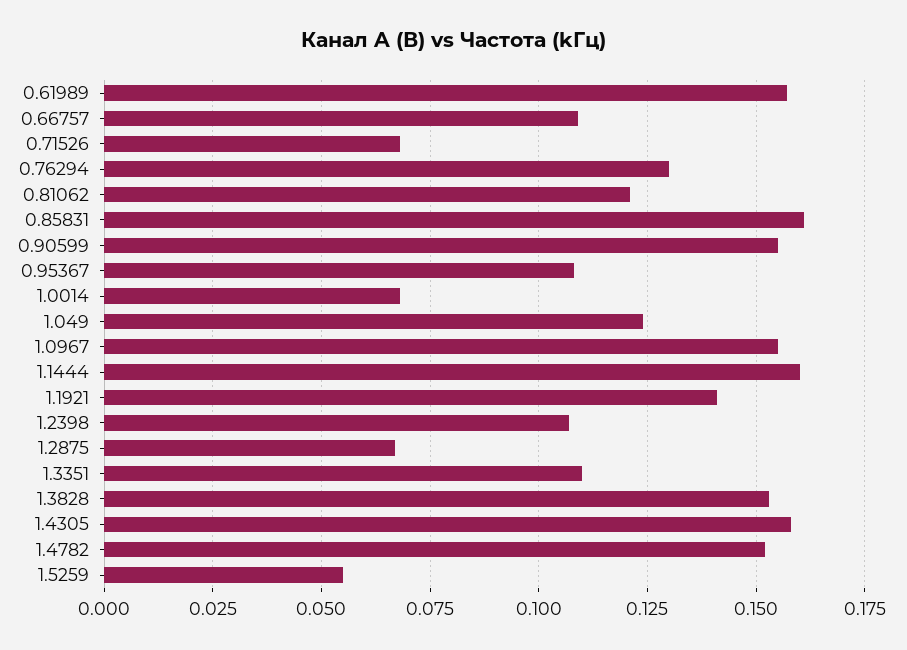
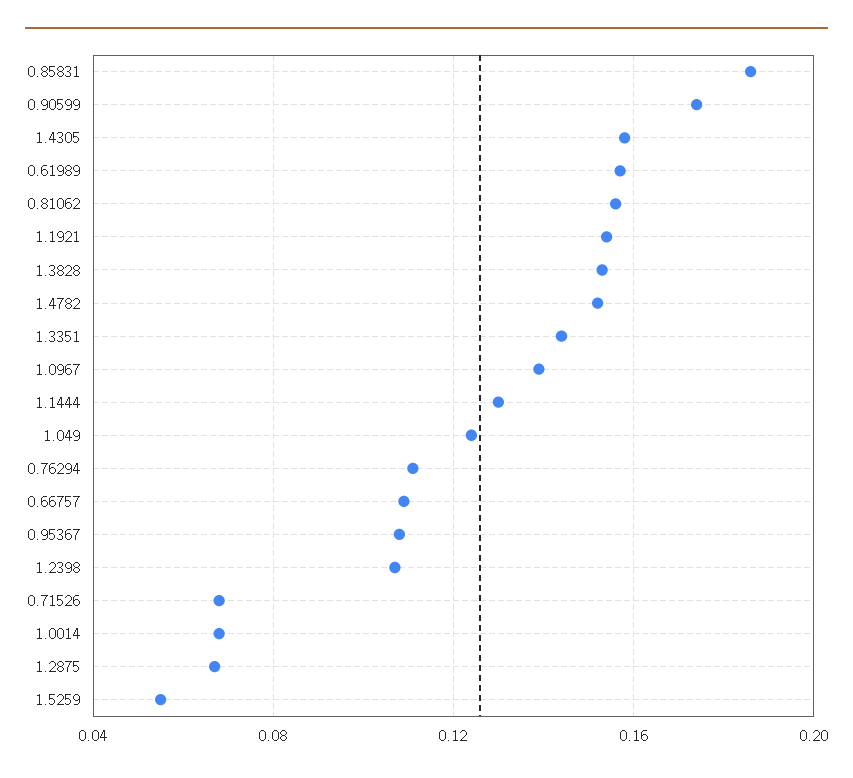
0.76294: 0.13 -> 0.11
0.81062: 0.12 -> 0.155
0.85831: 0.16 -> 0.185
0.90599: 0.155 -> 0.175
1.0967: 0.155 -> 0.14
1.1444: 0.16 -> 0.13
1.1921: 0.14 -> 0.155
1.3351: 0.11 -> 0.145

